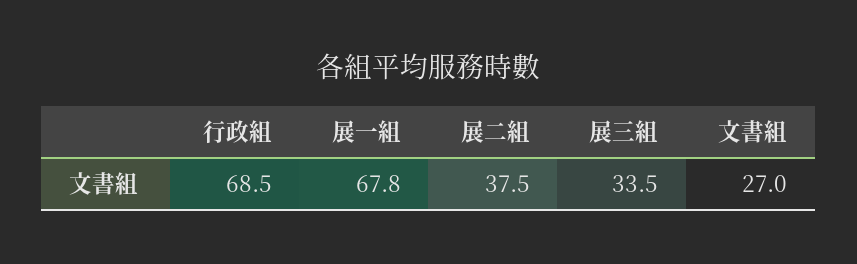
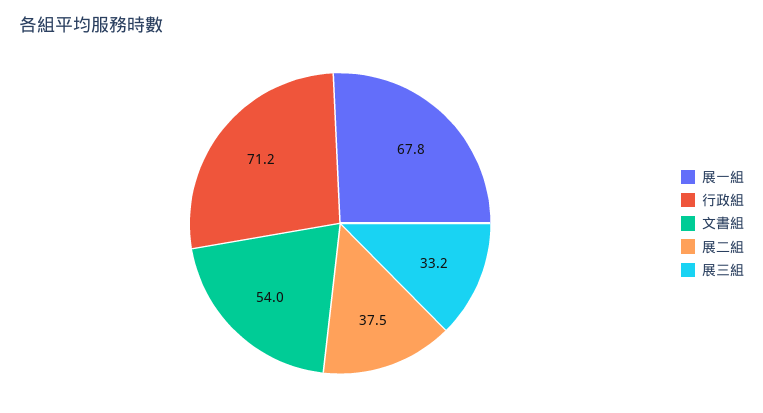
行政組: 68.5 -> 71.2
展三組: 33.5 -> 33.2
文書組: 27 -> 54

